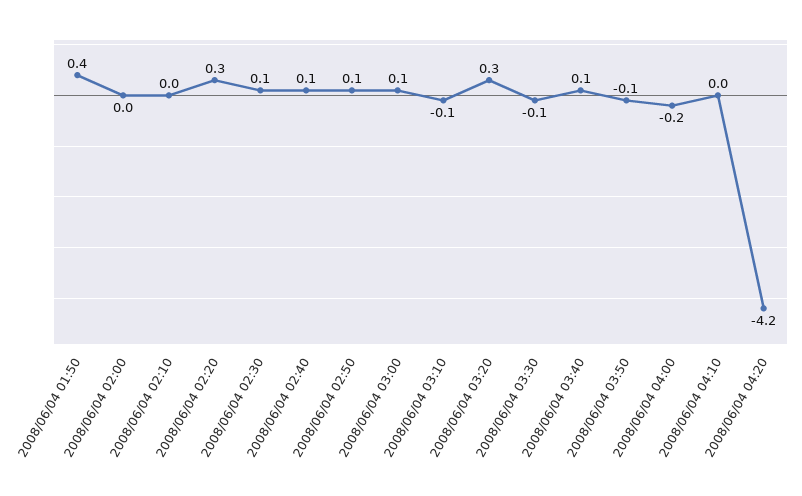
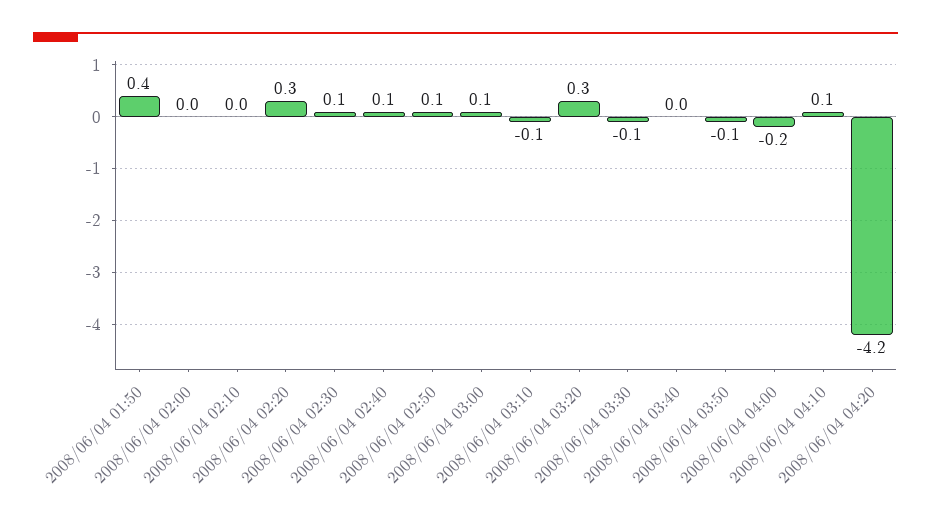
2008/06/04 03:40: 0.1 -> 0
2008/06/04 04:10: 0 -> 0.1

